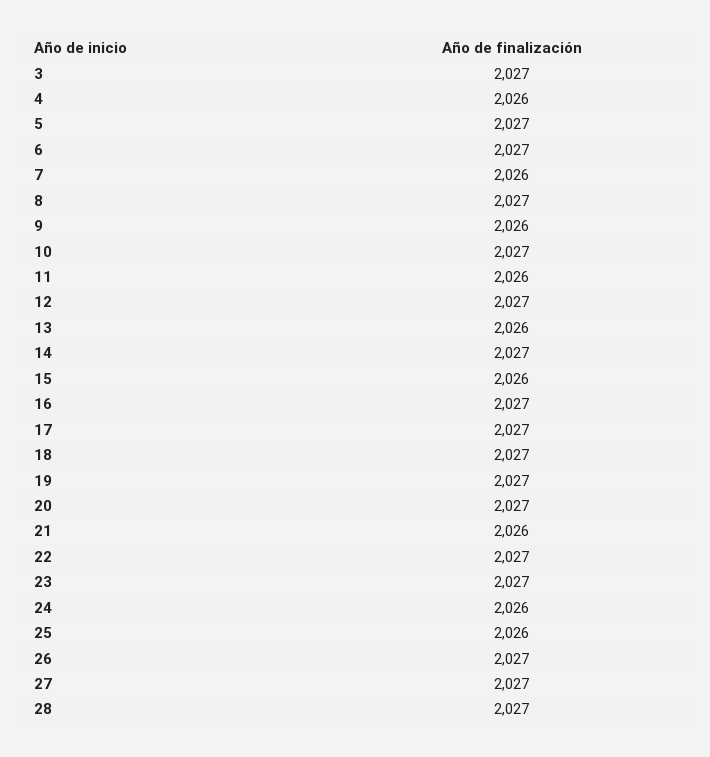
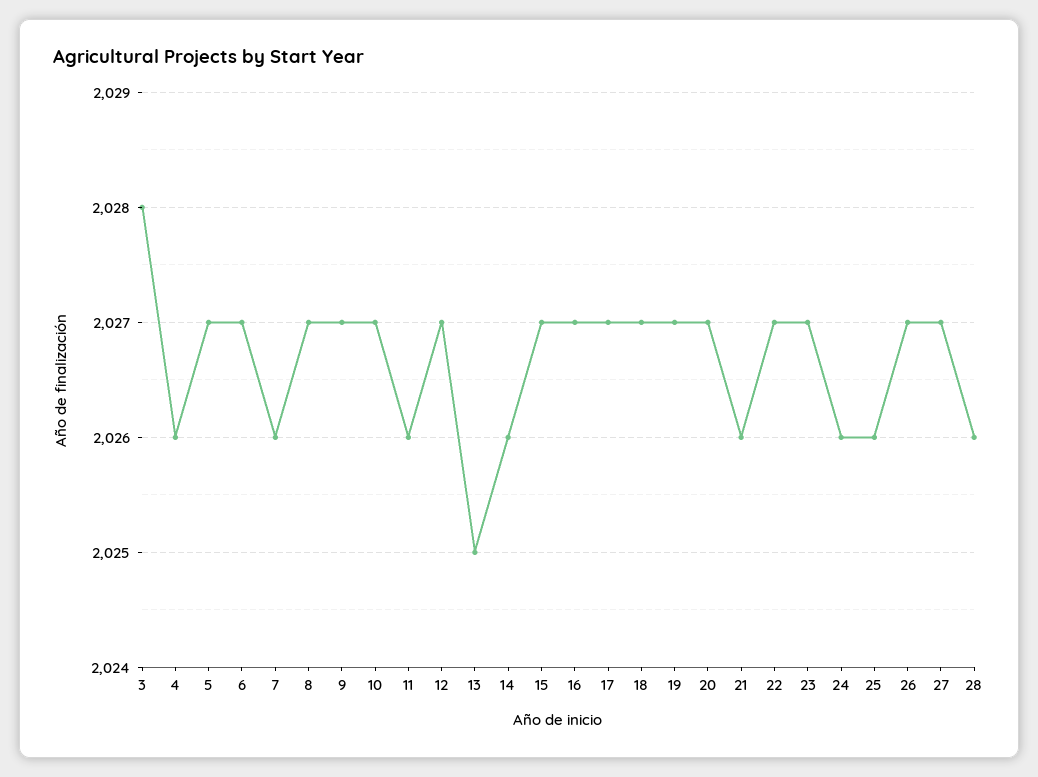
3: 2027 -> 2028
9: 2026 -> 2027
13: 2026 -> 2025
14: 2027 -> 2026
15: 2026 -> 2027
28: 2027 -> 2026

